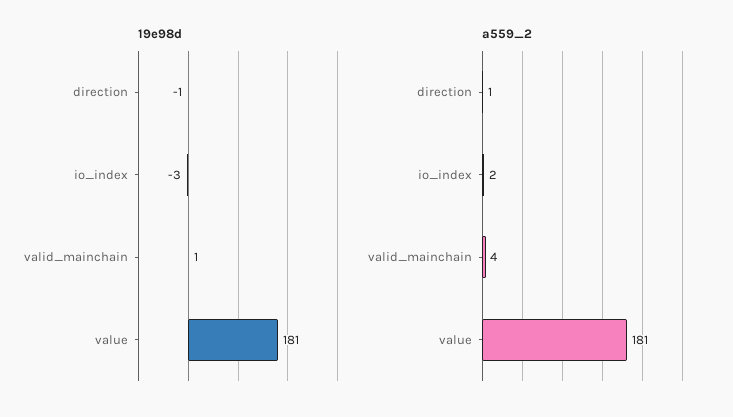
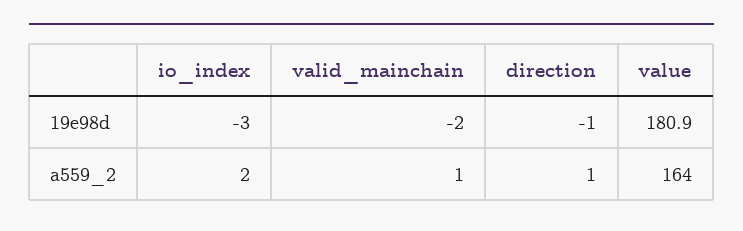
19e98d, valid_mainchain: 1 -> -2
a559_2, valid_mainchain: 4 -> 1
a559_2, value: 181 -> 164

